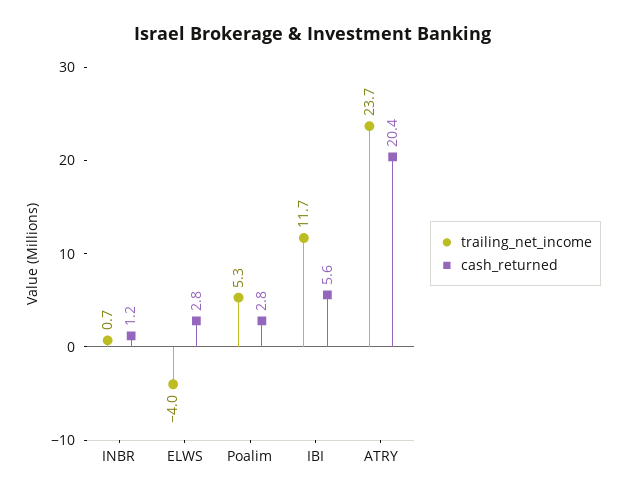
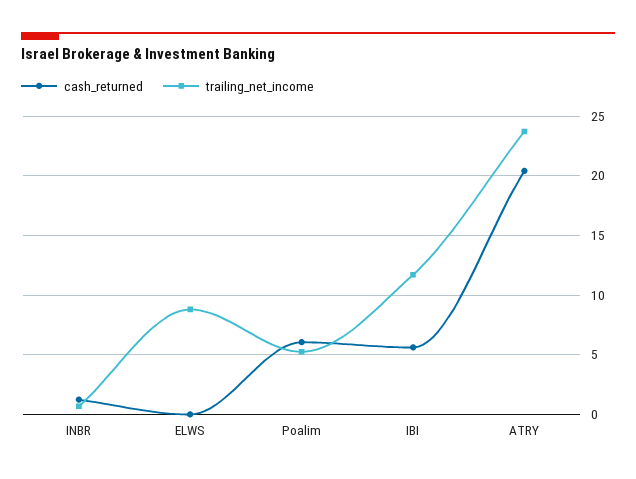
trailing_net_income, ELWS: -4 -> 9
cash_returned, ELWS: 2.8 -> 0
cash_returned, Poalim: 2.8 -> 6

